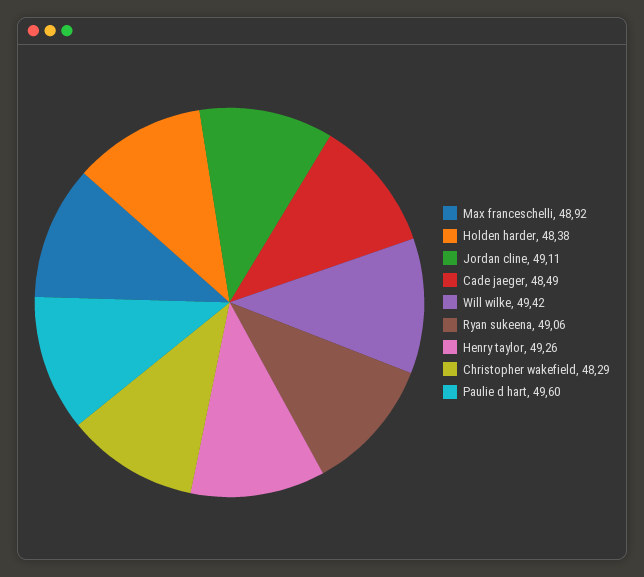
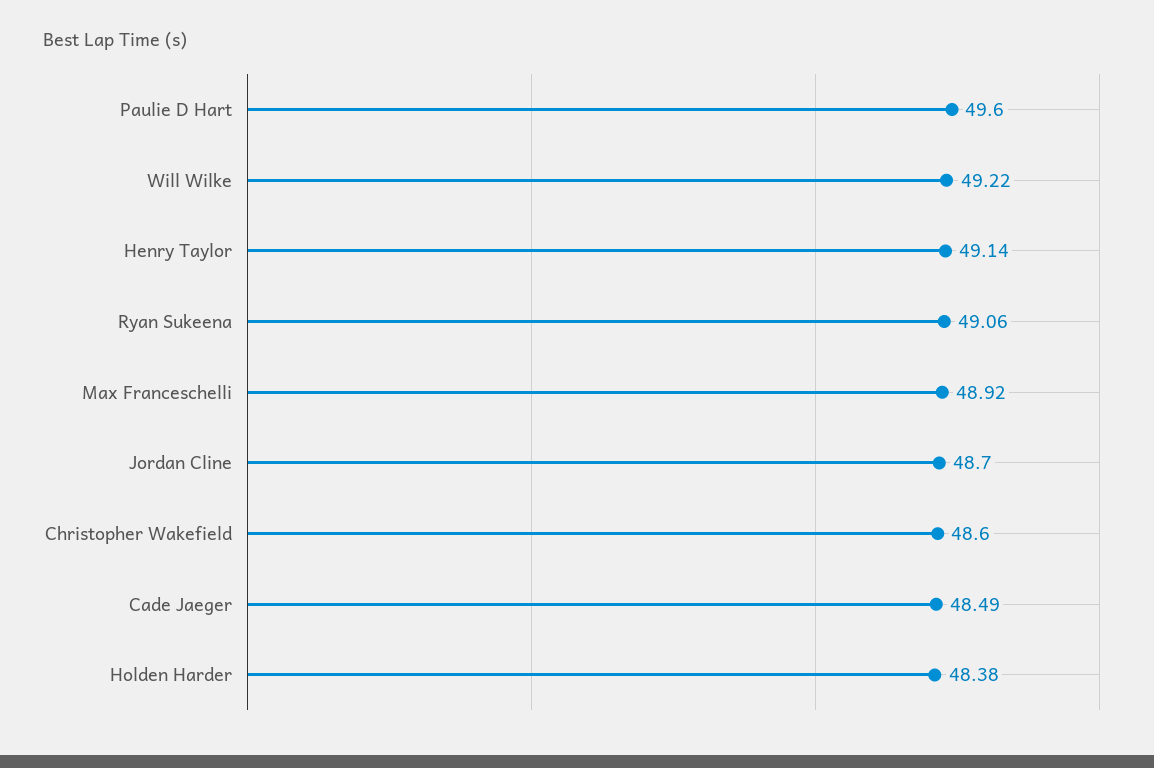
Jordan cline: 49.11 -> 48.7
Will wilke: 49.42 -> 49.22
Henry taylor: 49.26 -> 49.14
Christopher wakefield: 48.29 -> 48.6

